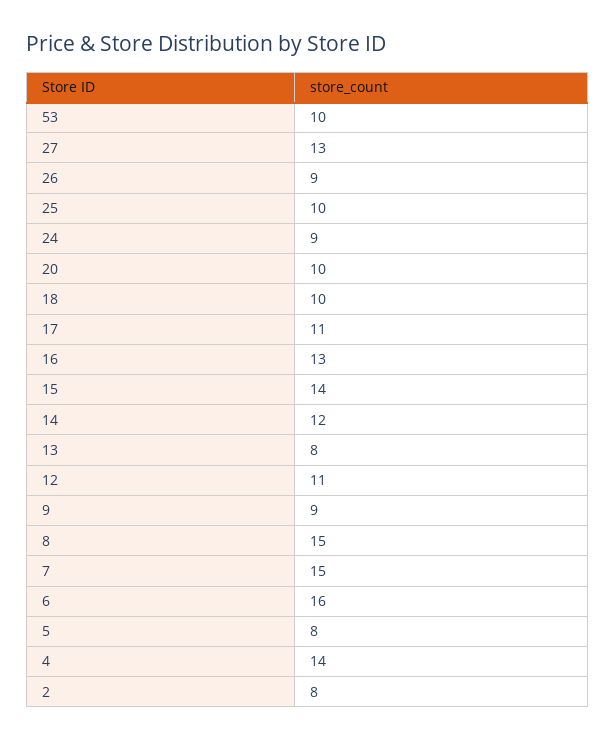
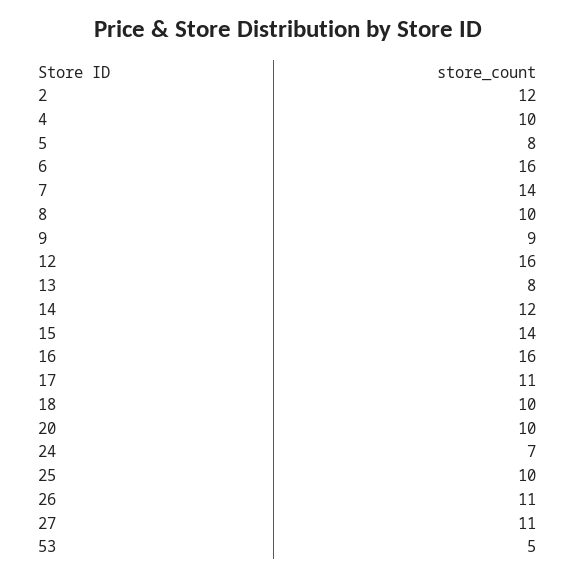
53: 10 -> 5
27: 13 -> 11
26: 9 -> 11
24: 9 -> 7
16: 13 -> 16
12: 11 -> 16
8: 15 -> 10
7: 15 -> 14
4: 14 -> 10
2: 8 -> 12

